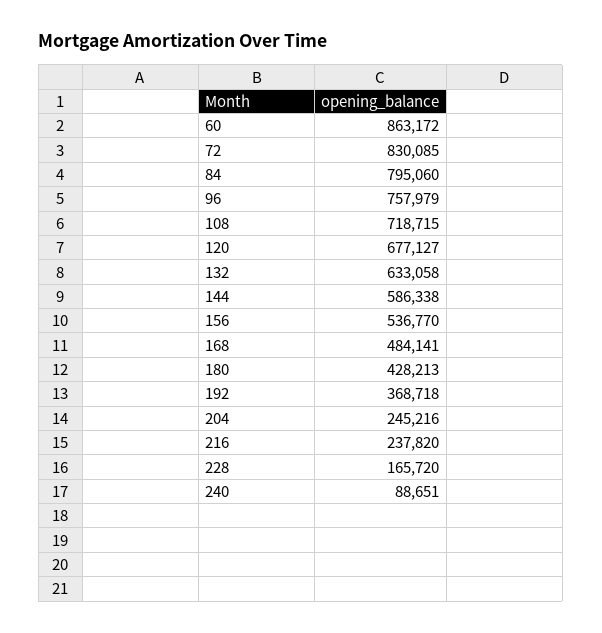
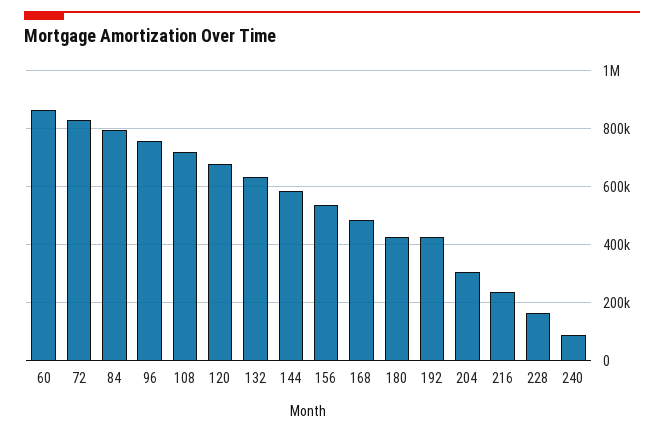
192: 368718 -> 425000
204: 245216 -> 300000

